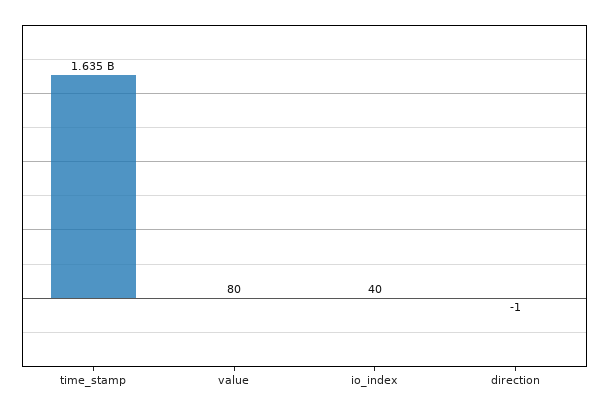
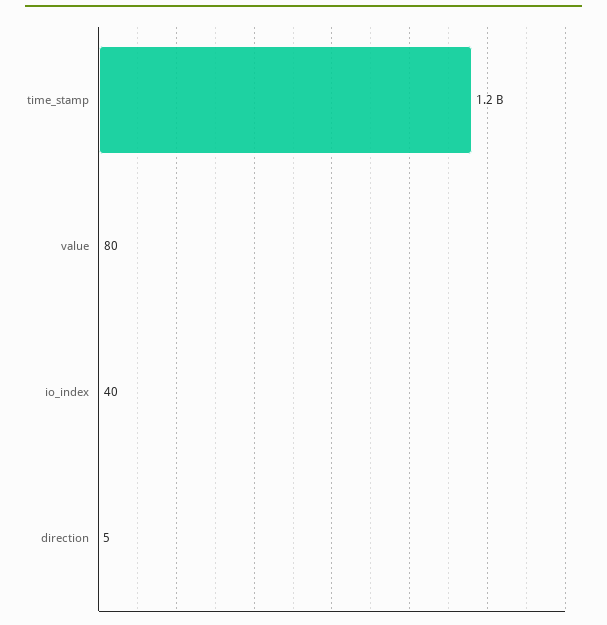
time_stamp: 1635000000 -> 1200000000
direction: -1 -> 5

